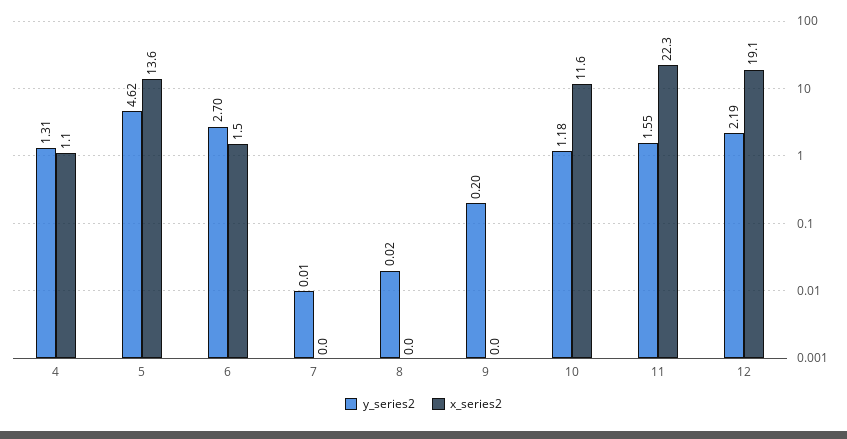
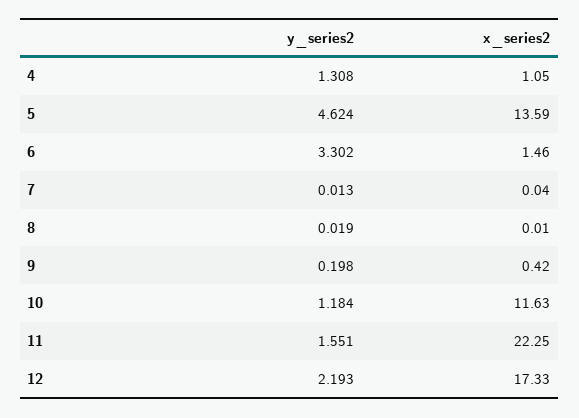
y_series2, 6: 2.7 -> 3.302
x_series2, 9: 0 -> 0.42
x_series2, 12: 19.1 -> 17.33

